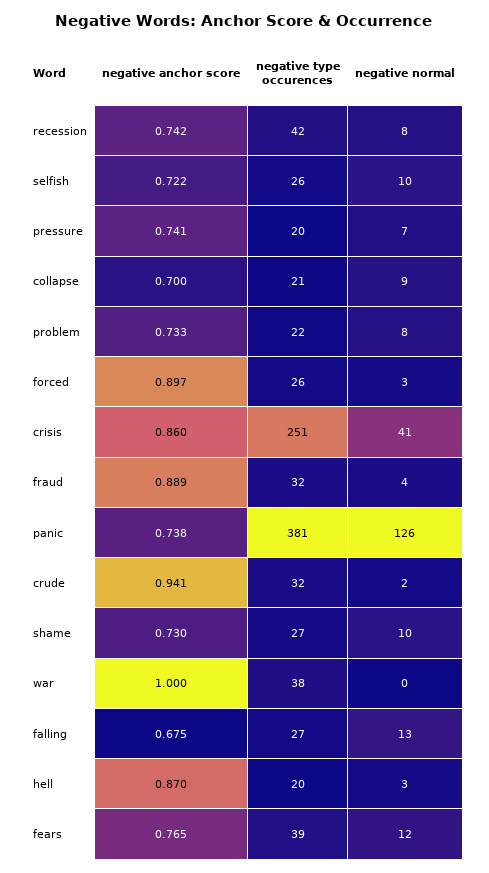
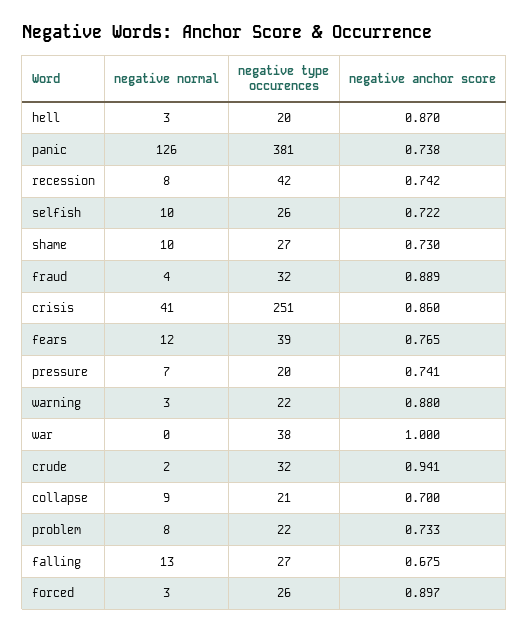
negative normal, warning: none -> 3
negative type occurences, warning: none -> 22
negative anchor score, warning: none -> 0.88

